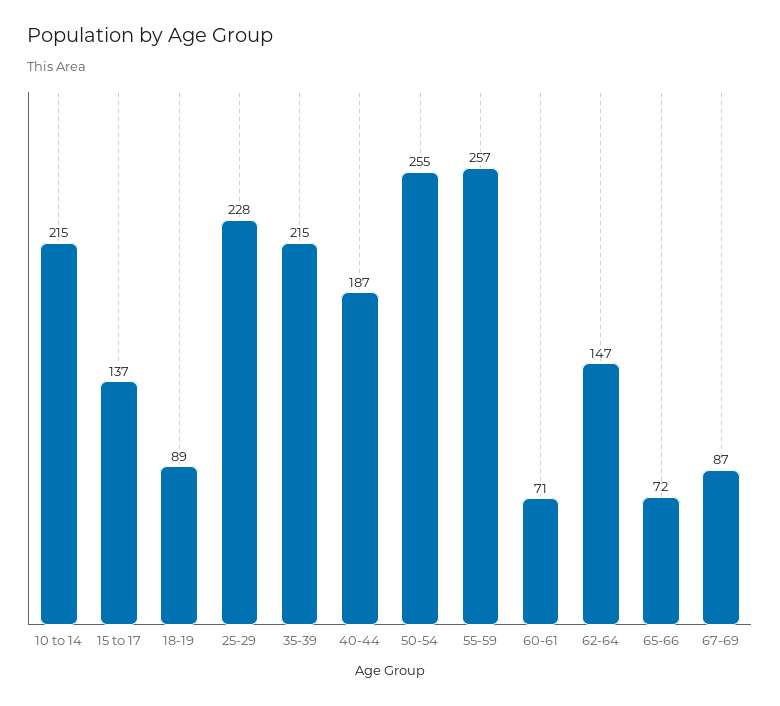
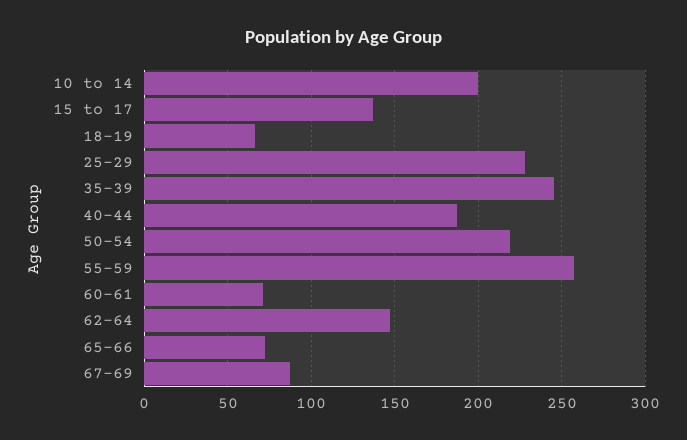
10 to 14: 215 -> 200
18-19: 89 -> 65
35-39: 215 -> 245
50-54: 255 -> 220

